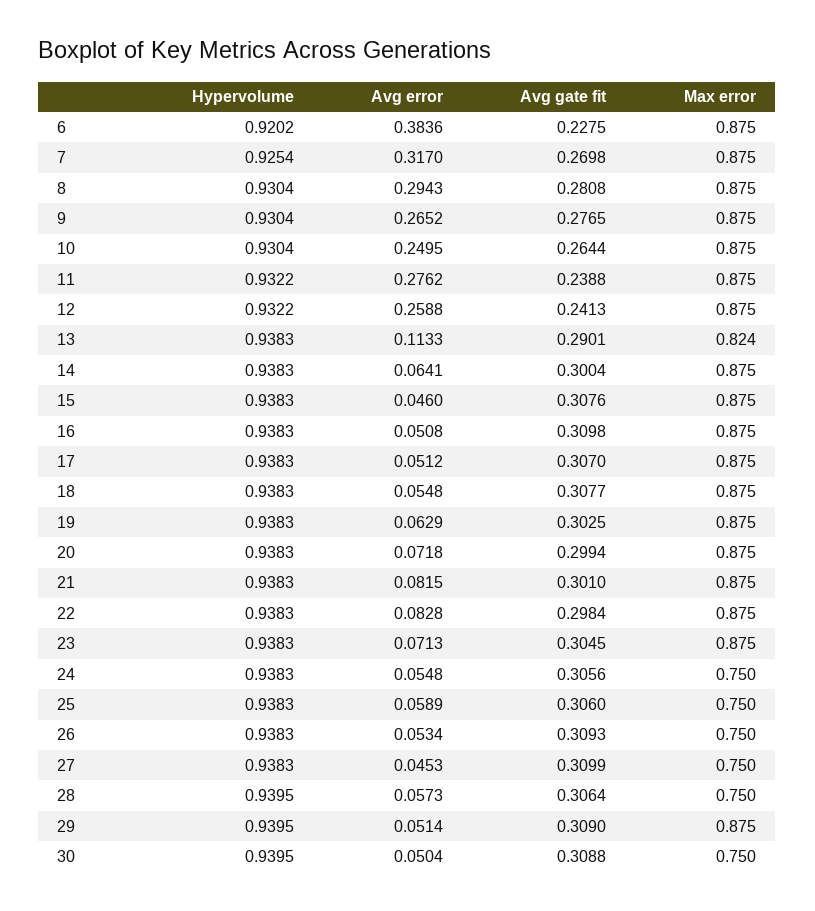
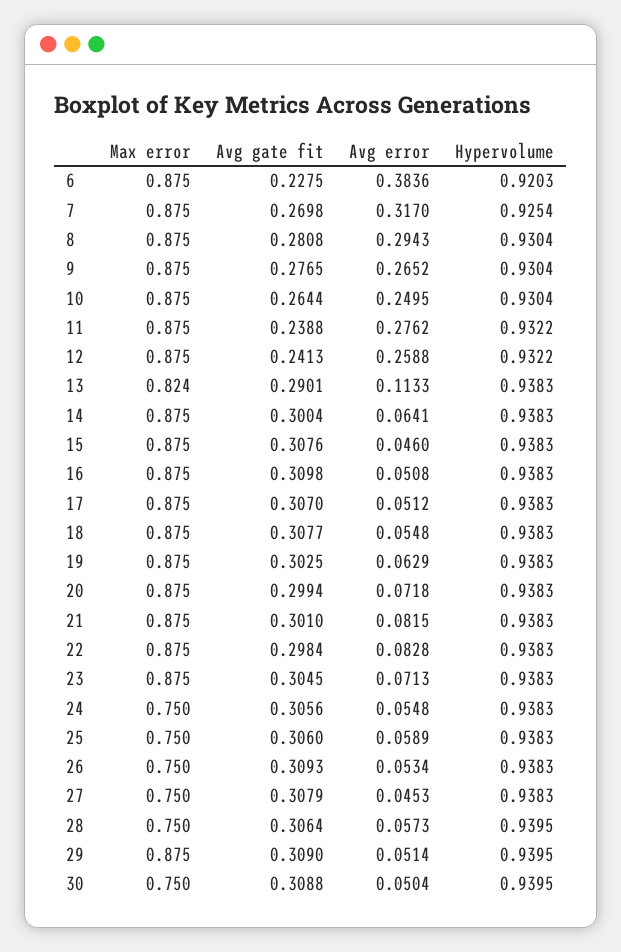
Hypervolume, 6: 0.9202 -> 0.9203
Avg gate fit, 27: 0.3099 -> 0.3079

